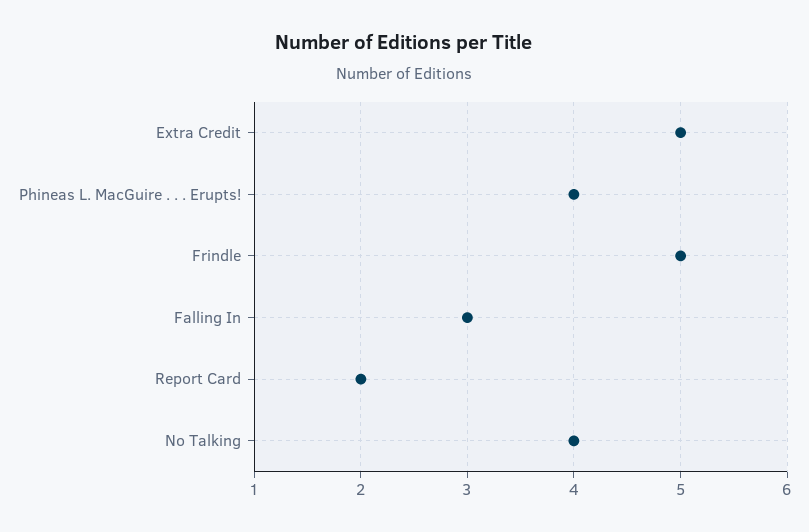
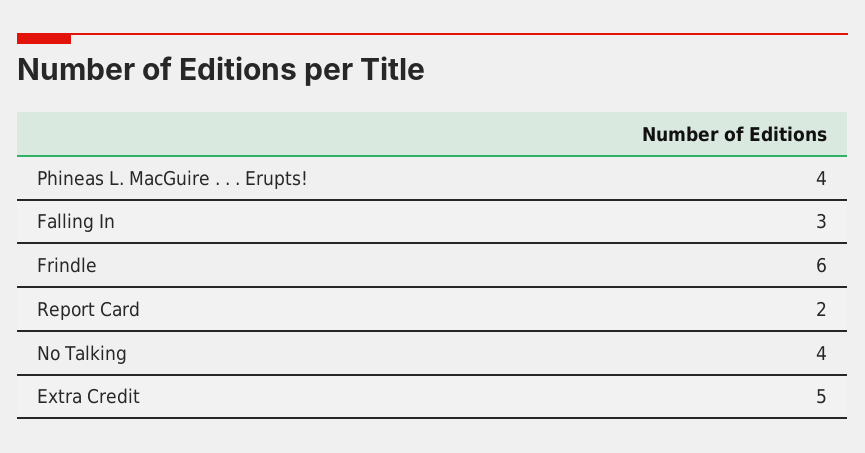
Frindle: 5 -> 6

